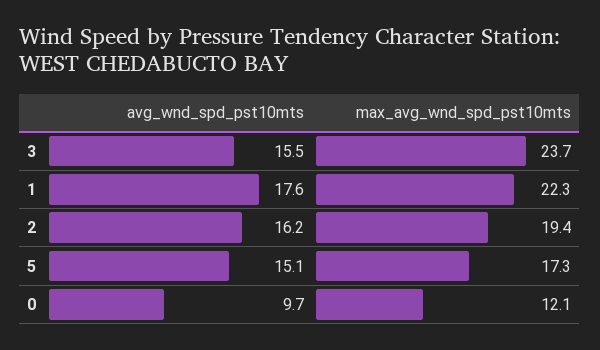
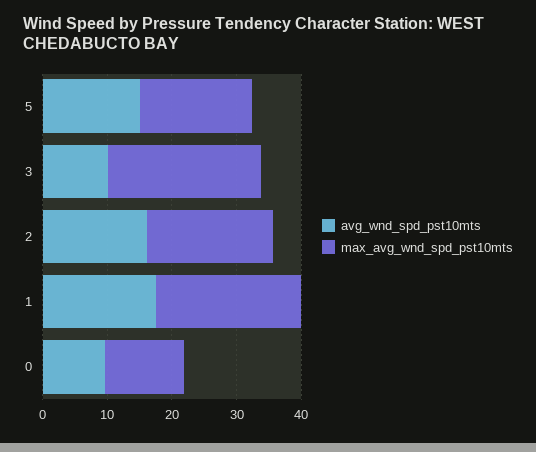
avg_wnd_spd_pst10mts, 3: 15.5 -> 10

